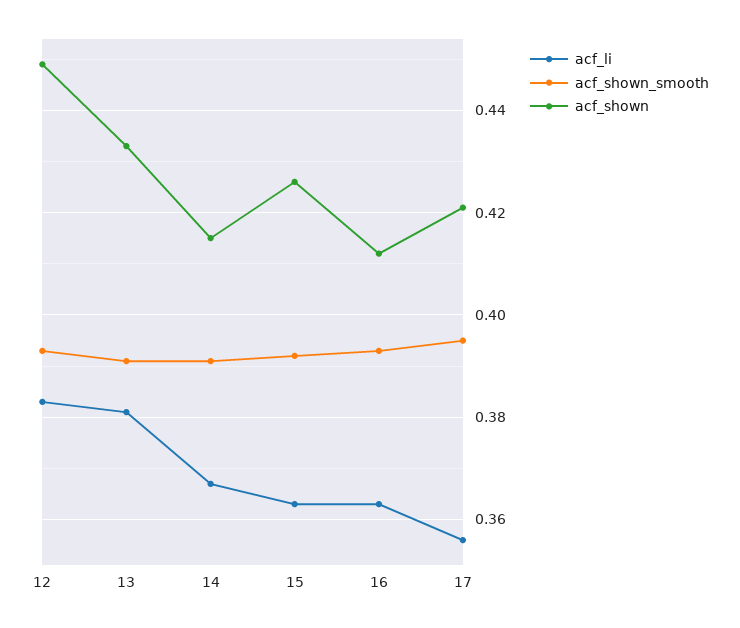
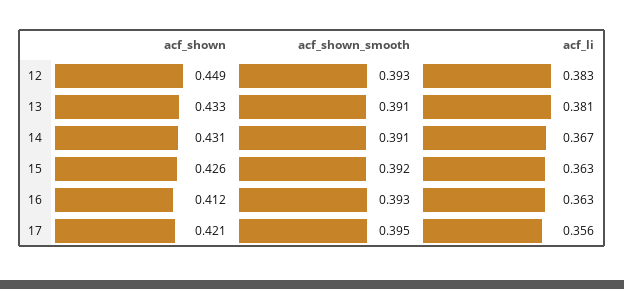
acf_shown, 14: 0.415 -> 0.431

